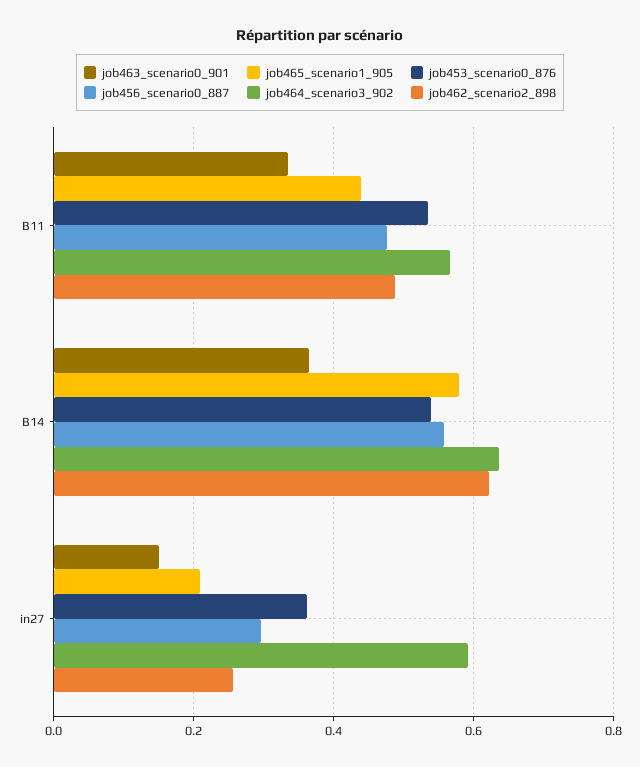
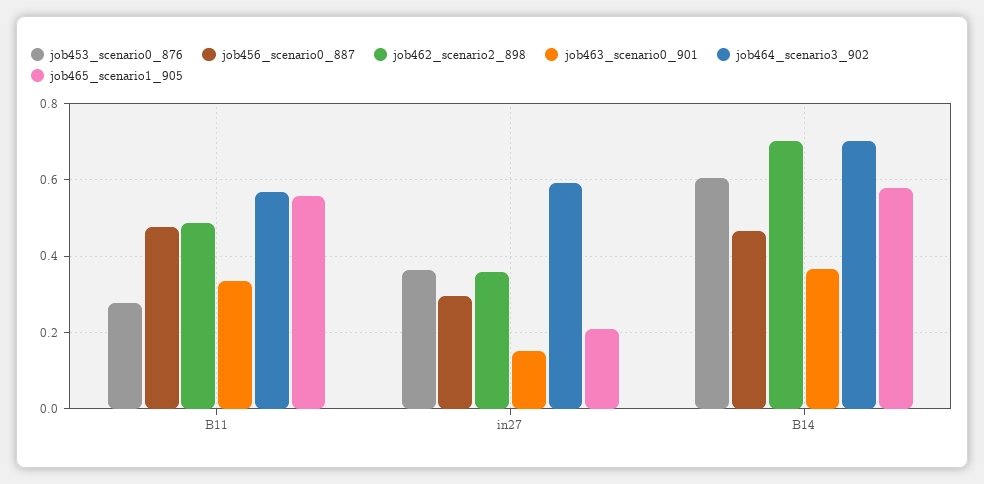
job465_scenario1_905, B11: 0.44 -> 0.56
job453_scenario0_876, B11: 0.54 -> 0.28
job453_scenario0_876, B14: 0.54 -> 0.6
job456_scenario0_887, B14: 0.56 -> 0.46
job464_scenario3_902, B14: 0.64 -> 0.7
job462_scenario2_898, B14: 0.62 -> 0.7
job462_scenario2_898, in27: 0.26 -> 0.36

